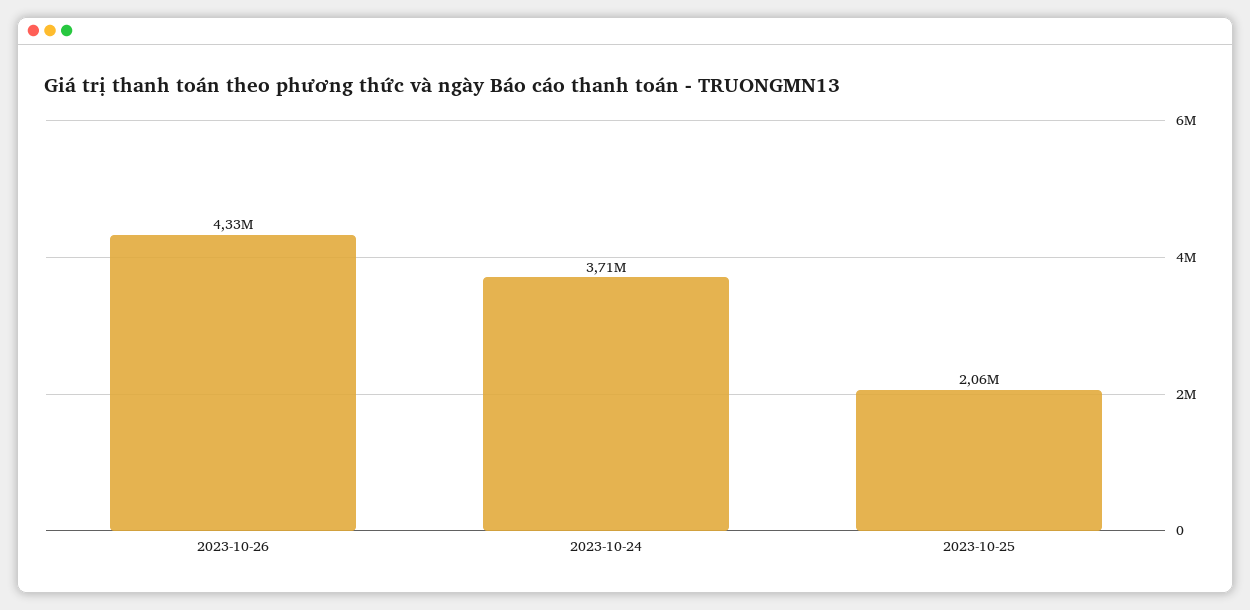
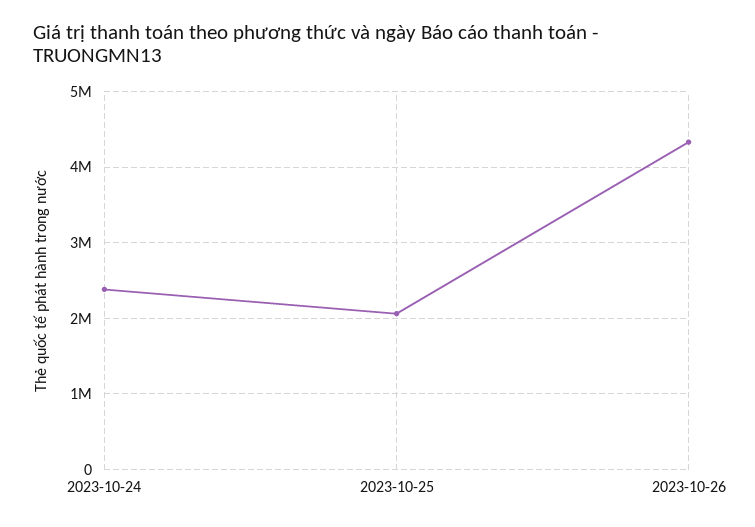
2023-10-24: 3710000 -> 2400000

